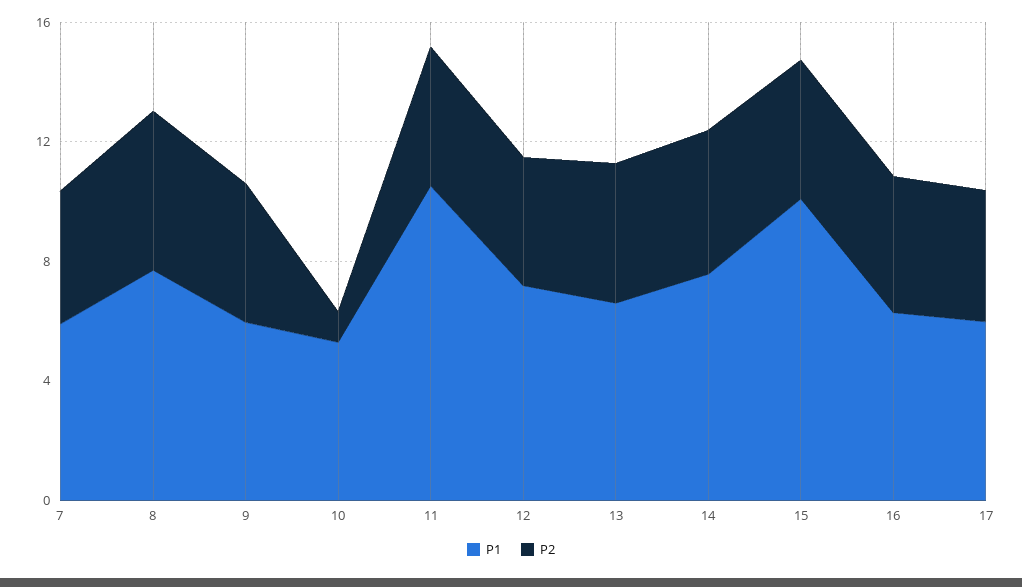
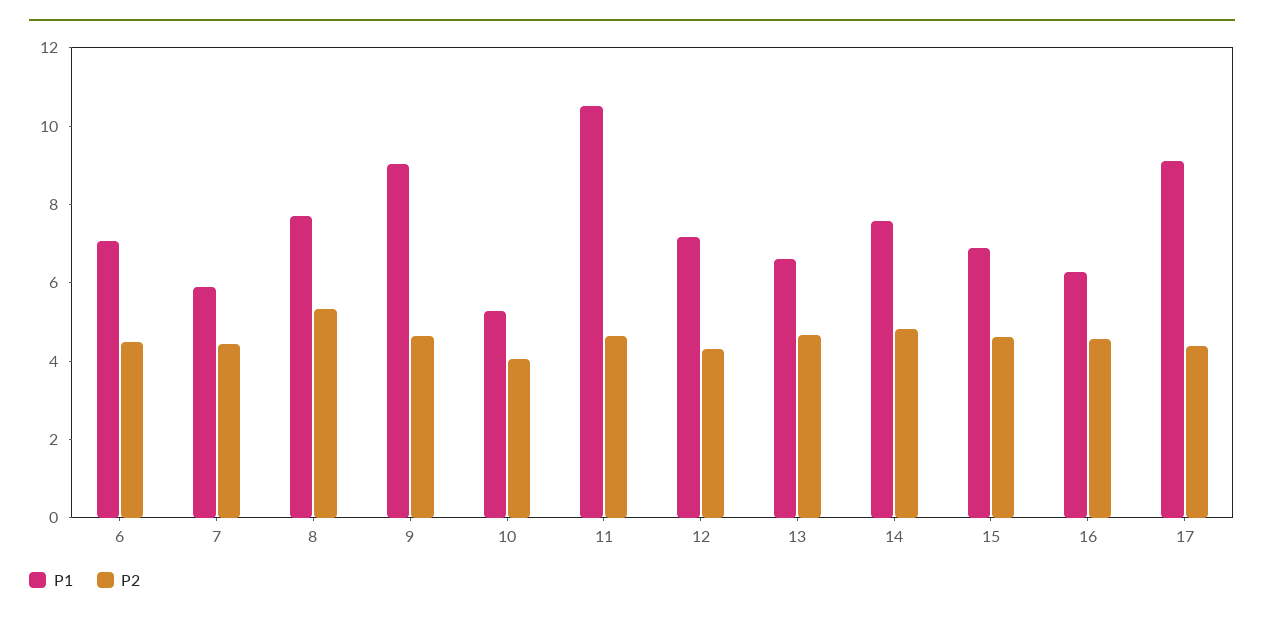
P1, 9: 6 -> 9
P2, 10: 1 -> 4
P1, 15: 10 -> 7
P1, 17: 6 -> 9
P1, 6: none -> 7
P2, 6: none -> 4.5

